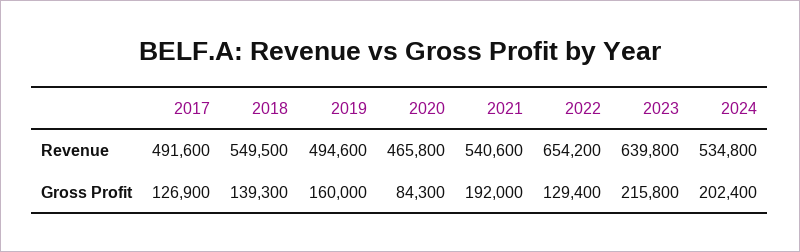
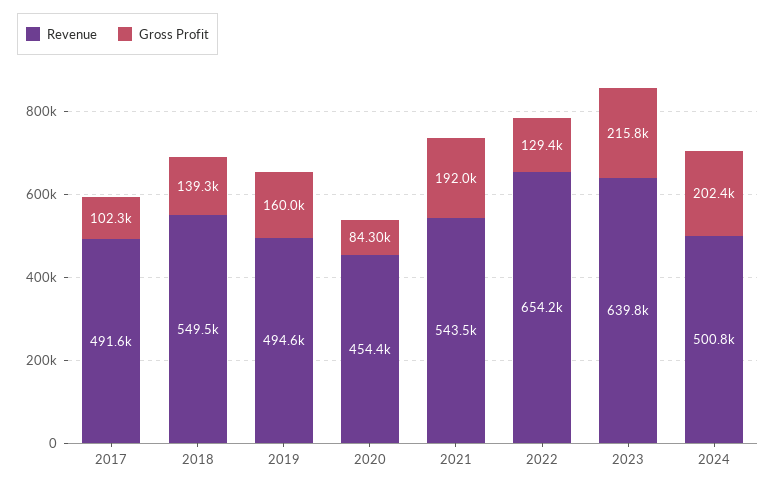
Revenue, 2020: 465800 -> 454400
Revenue, 2021: 540600 -> 543500
Revenue, 2024: 534800 -> 500800
Gross Profit, 2017: 126900 -> 102300

